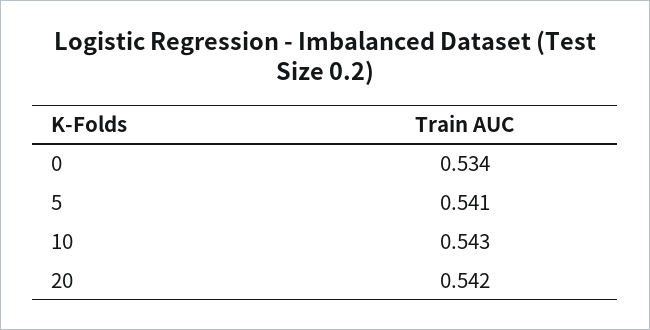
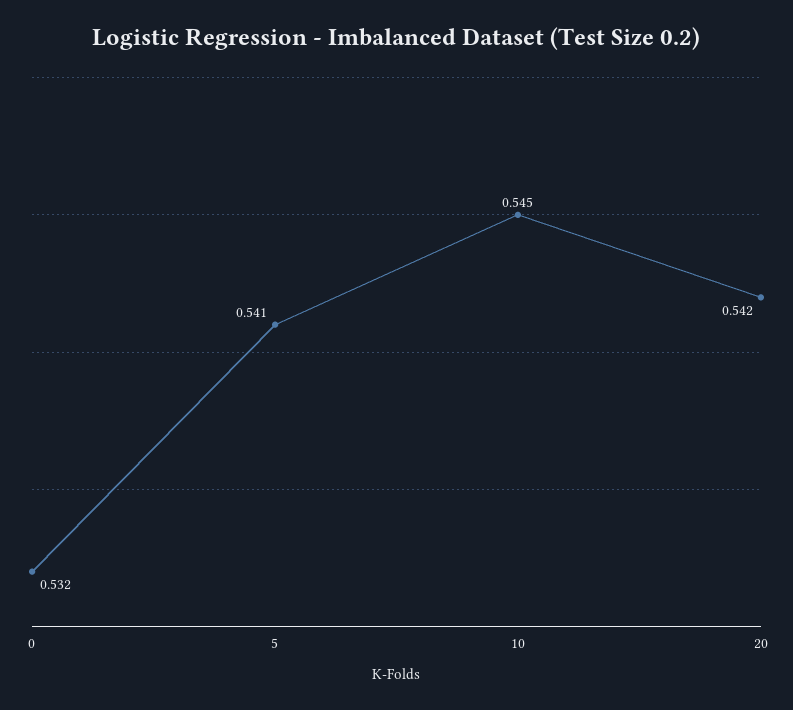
0: 0.534 -> 0.532
10: 0.543 -> 0.545

